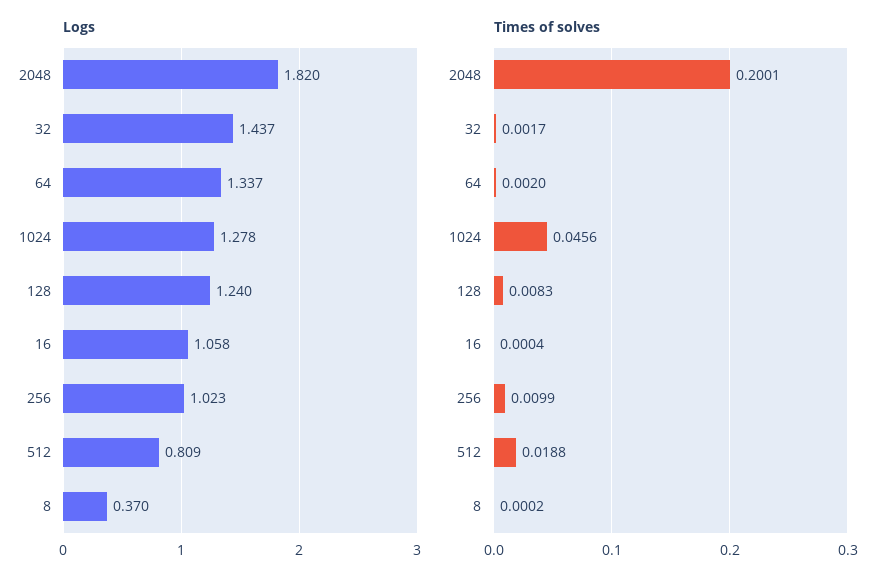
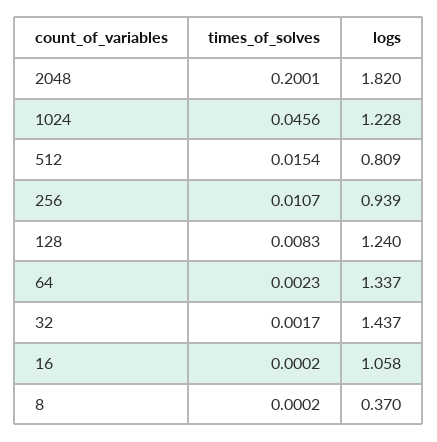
Logs, 1024: 1.278 -> 1.228
Logs, 256: 1.023 -> 0.939
Times of solves, 64: 0.002 -> 0.0023
Times of solves, 16: 0.0004 -> 0.0002
Times of solves, 256: 0.0099 -> 0.0107
Times of solves, 512: 0.0188 -> 0.0154

